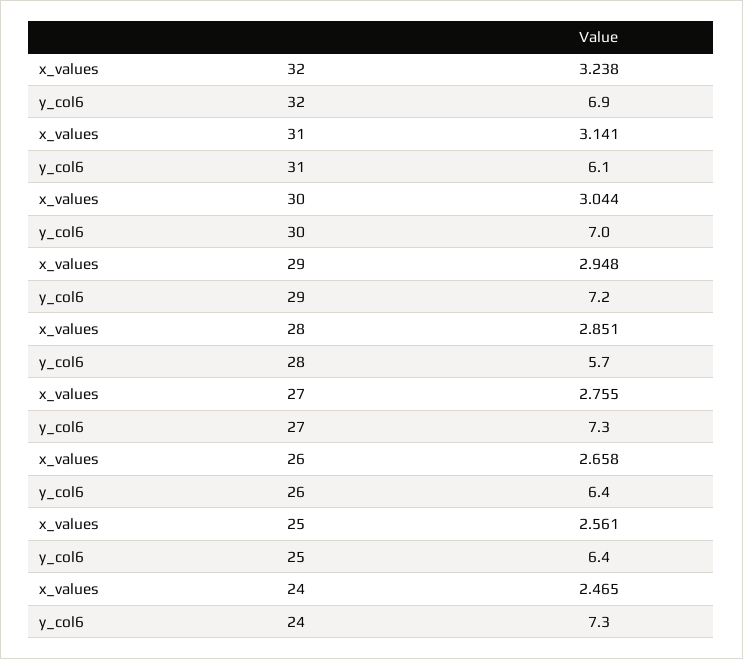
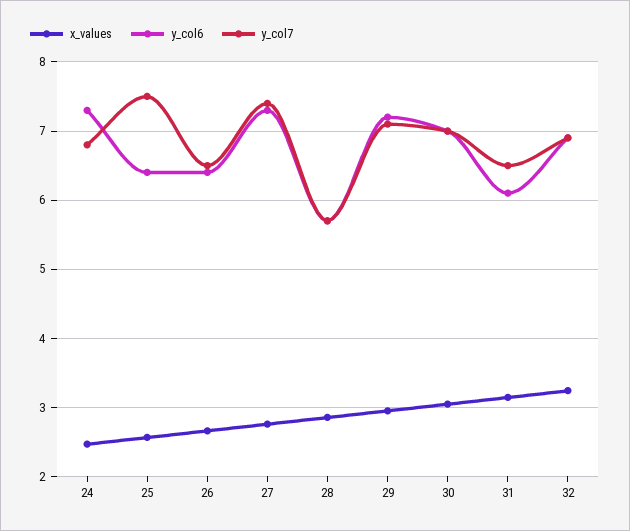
y_col7, 24: none -> 6.8
y_col7, 25: none -> 7.5
y_col7, 26: none -> 6.5
y_col7, 27: none -> 7.4
y_col7, 28: none -> 5.7
y_col7, 29: none -> 7.1
y_col7, 30: none -> 7
y_col7, 31: none -> 6.5
y_col7, 32: none -> 6.9

